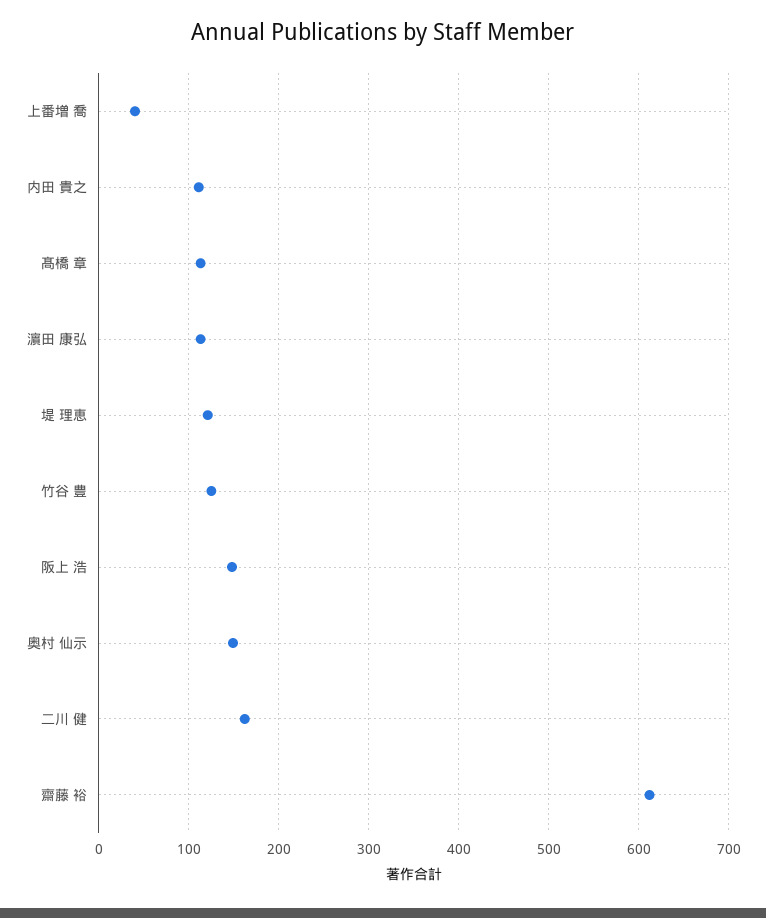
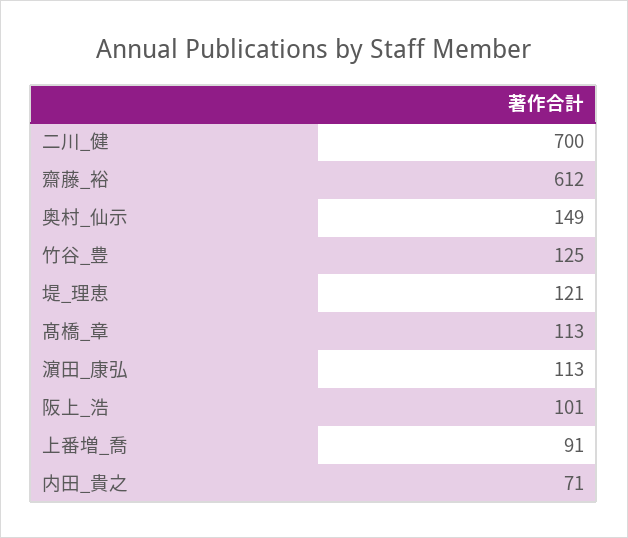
上番増 喬: 40 -> 91
内田 貴之: 110 -> 71
阪上 浩: 150 -> 101
二川 健: 160 -> 700

